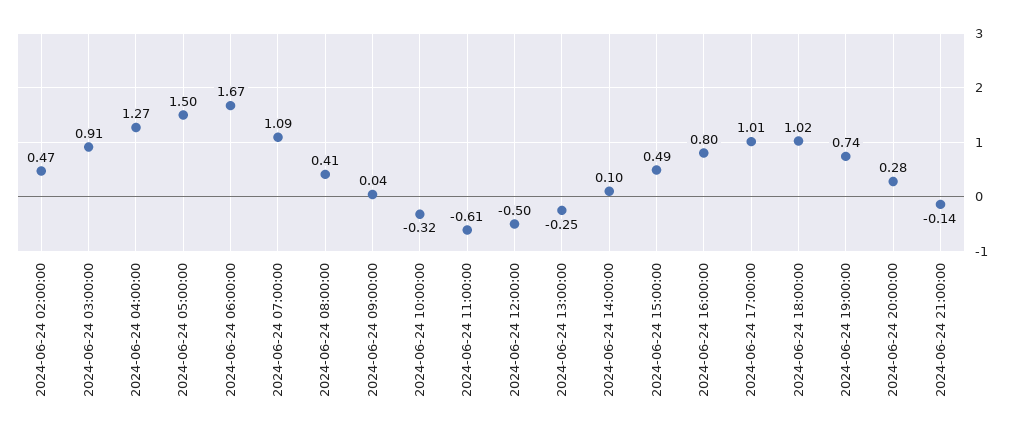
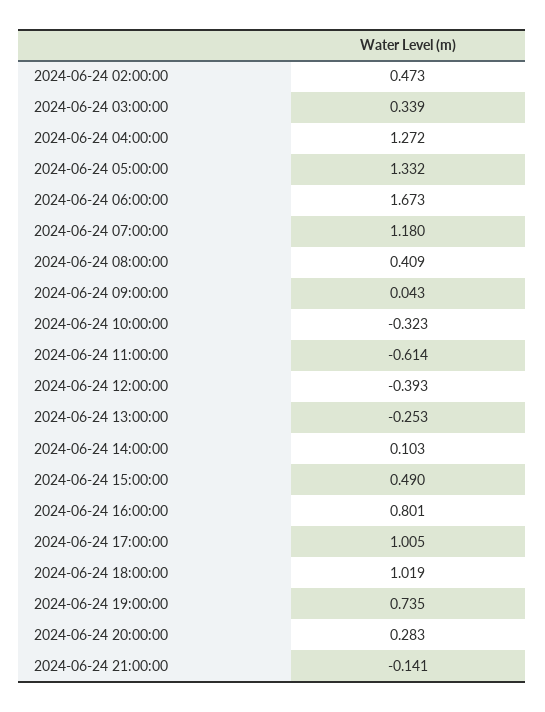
2024-06-24 03:00:00: 0.91 -> 0.339
2024-06-24 05:00:00: 1.5 -> 1.332
2024-06-24 07:00:00: 1.09 -> 1.18
2024-06-24 12:00:00: -0.5 -> -0.393

